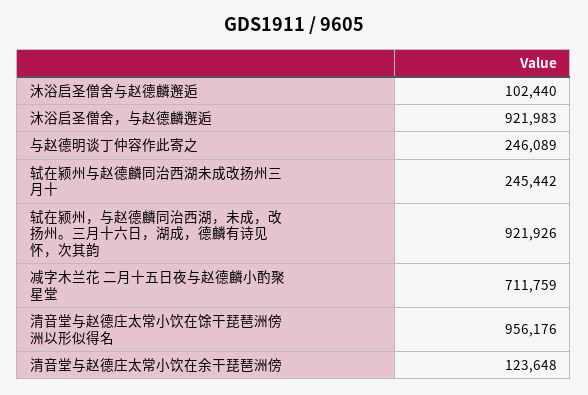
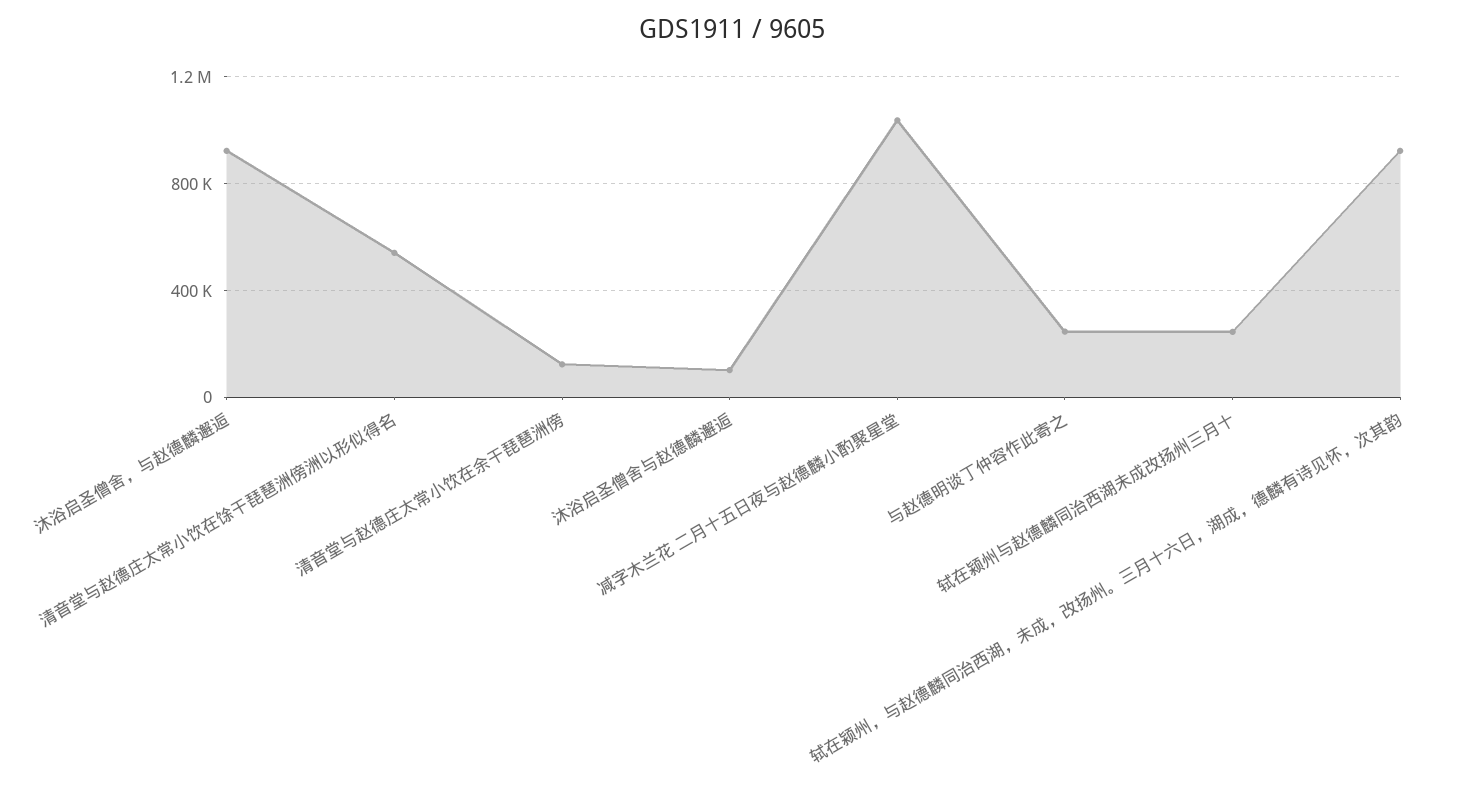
减字木兰花 二月十五日夜与赵德麟小酌聚星堂: 711759 -> 1050000
清音堂与赵德庄太常小饮在馀干琵琶洲傍洲以形似得名: 956176 -> 550000

